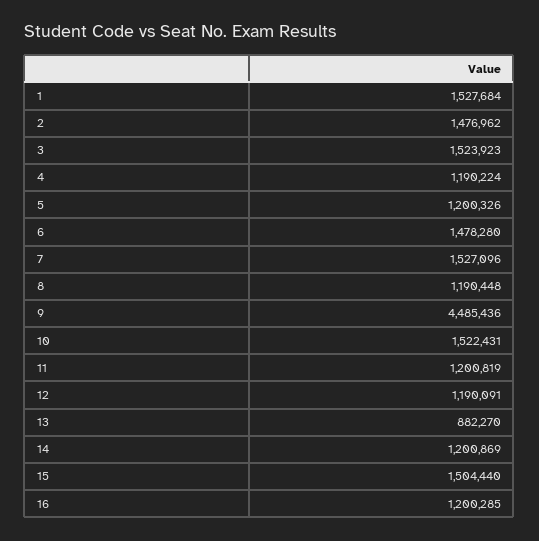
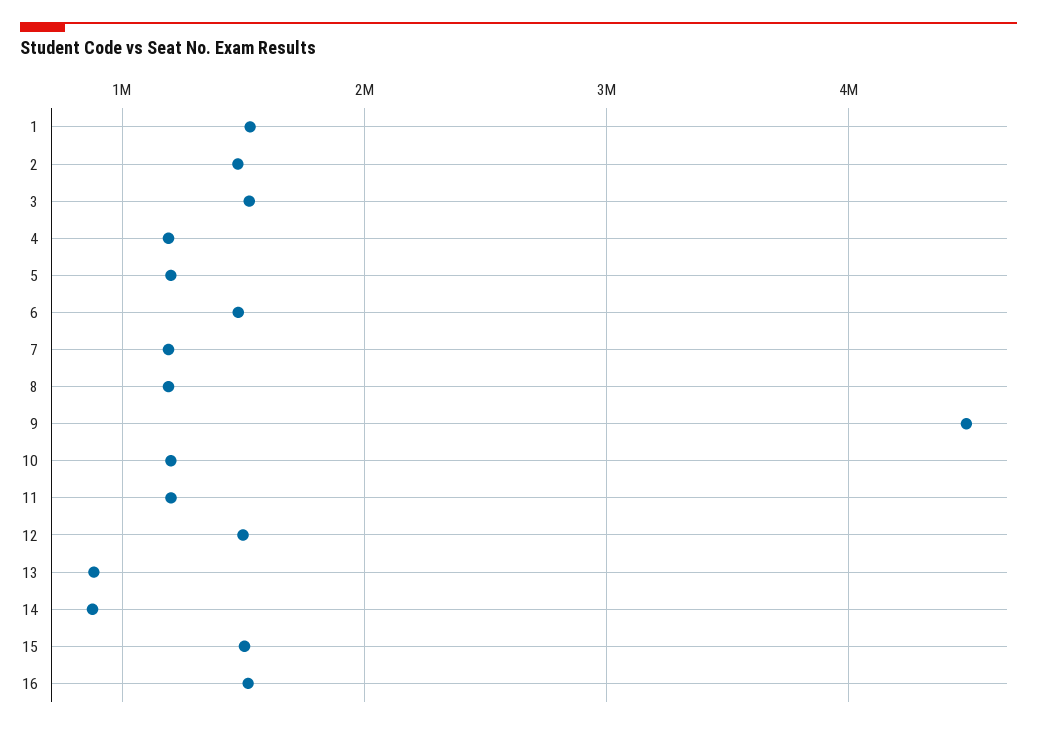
7: 1527096 -> 1200000
10: 1522431 -> 1200000
12: 1190091 -> 1500000
14: 1200869 -> 900000
16: 1200285 -> 1500000

